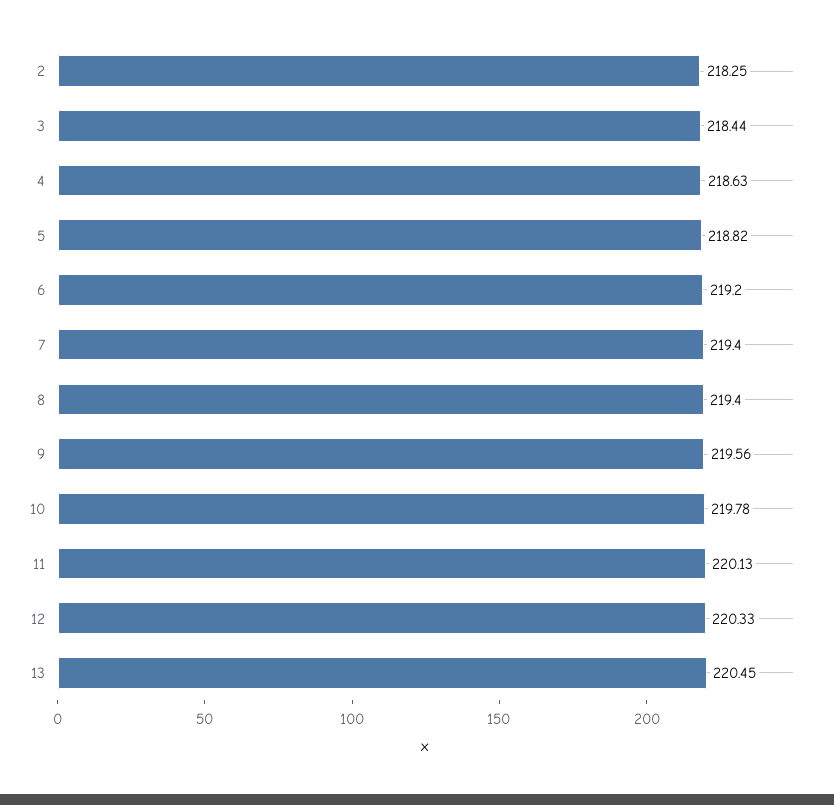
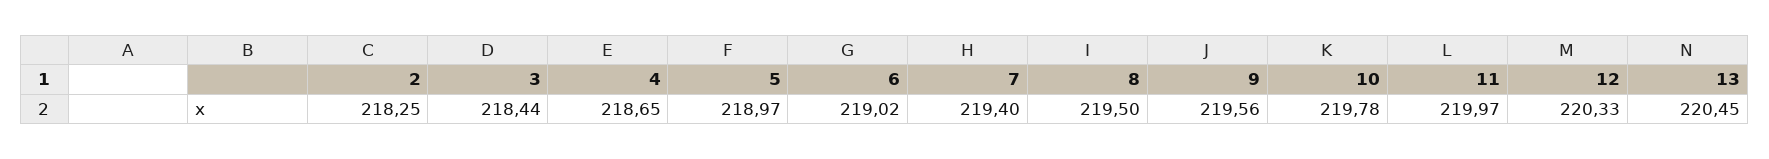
4: 218.63 -> 218.65
5: 218.82 -> 218.97
6: 219.2 -> 219.02
8: 219.4 -> 219.5
11: 220.13 -> 219.97

